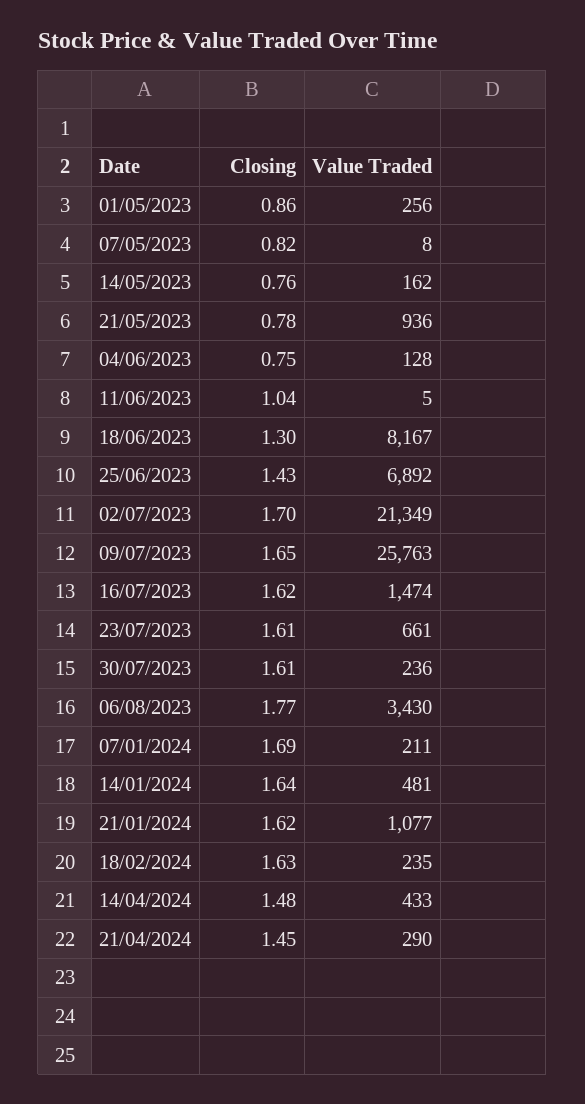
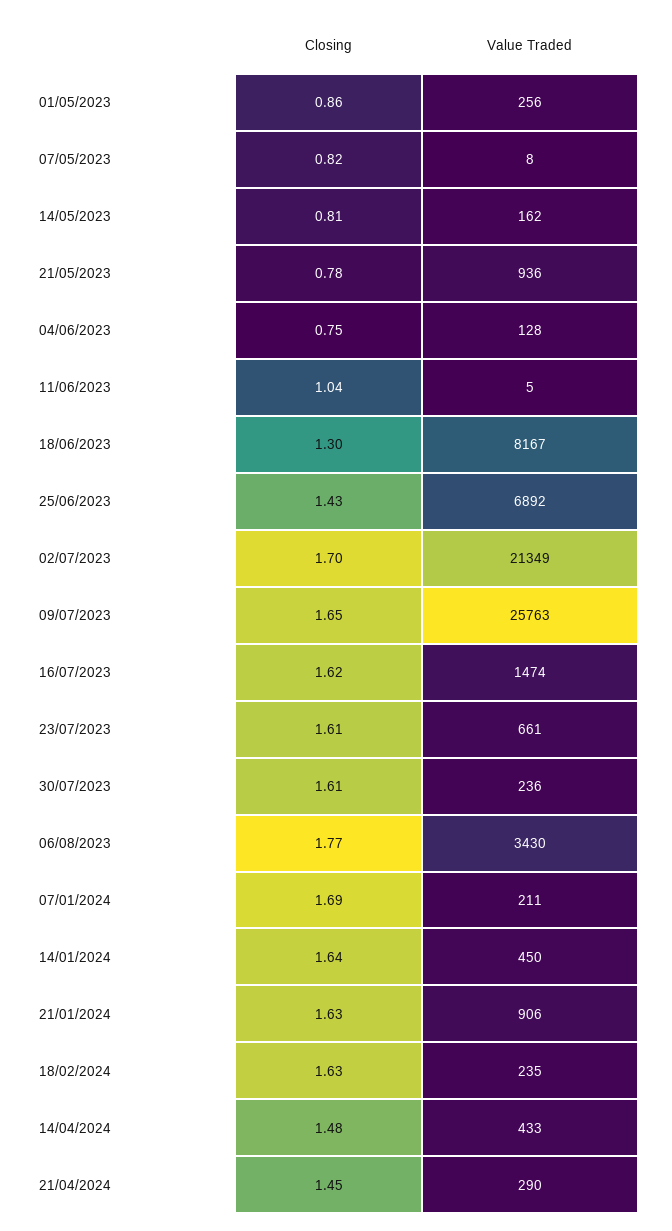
Closing, 14/05/2023: 0.76 -> 0.81
Value Traded, 14/01/2024: 481 -> 450
Closing, 21/01/2024: 1.62 -> 1.63
Value Traded, 21/01/2024: 1077 -> 906

